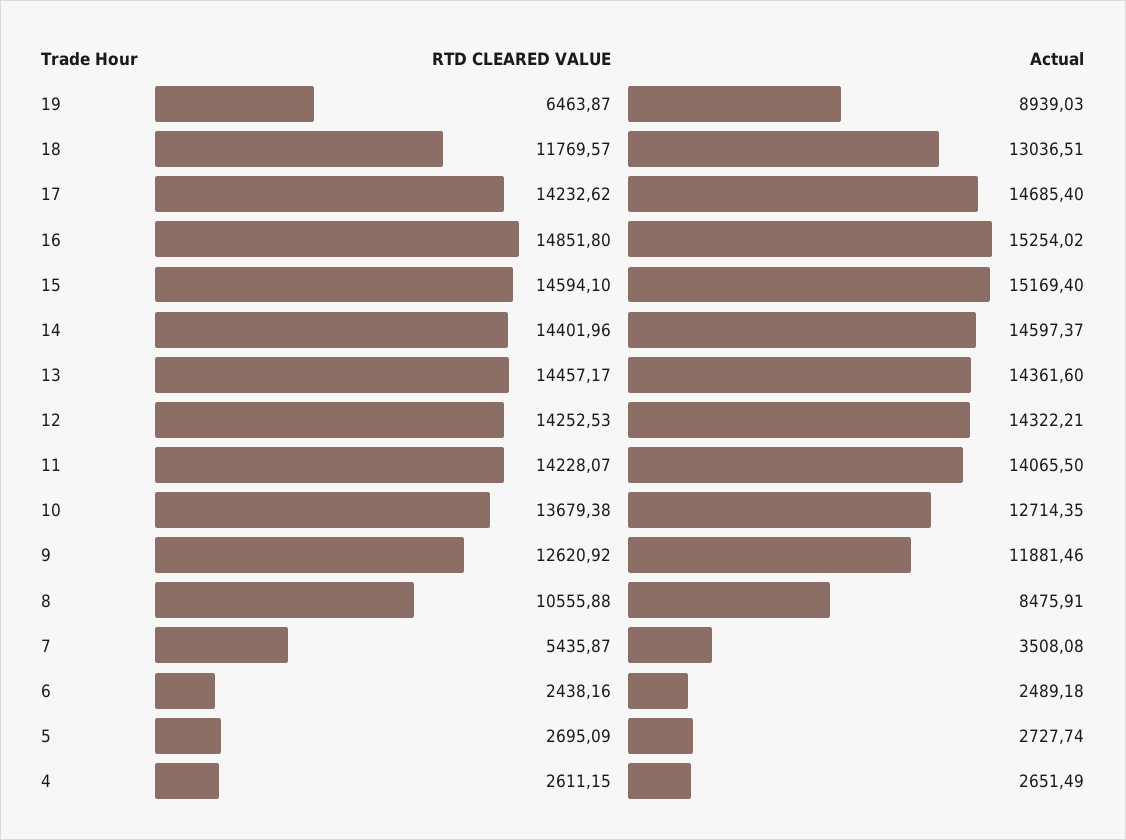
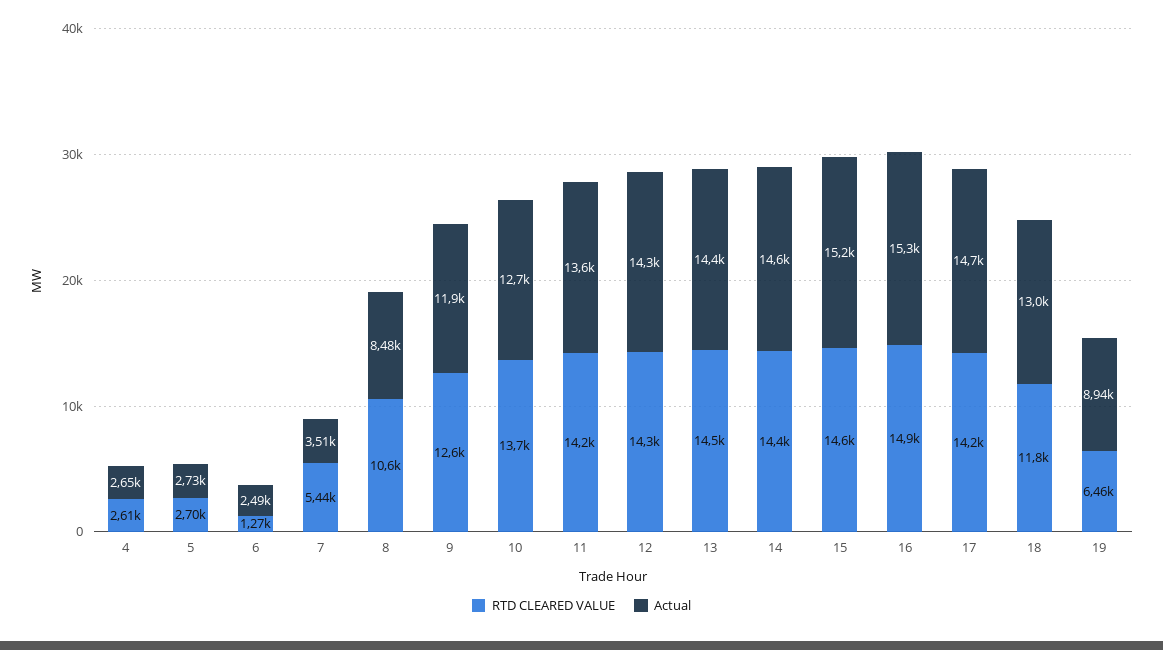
Actual, 11: 14065.5 -> 13600
RTD CLEARED VALUE, 6: 2438.16 -> 1270

